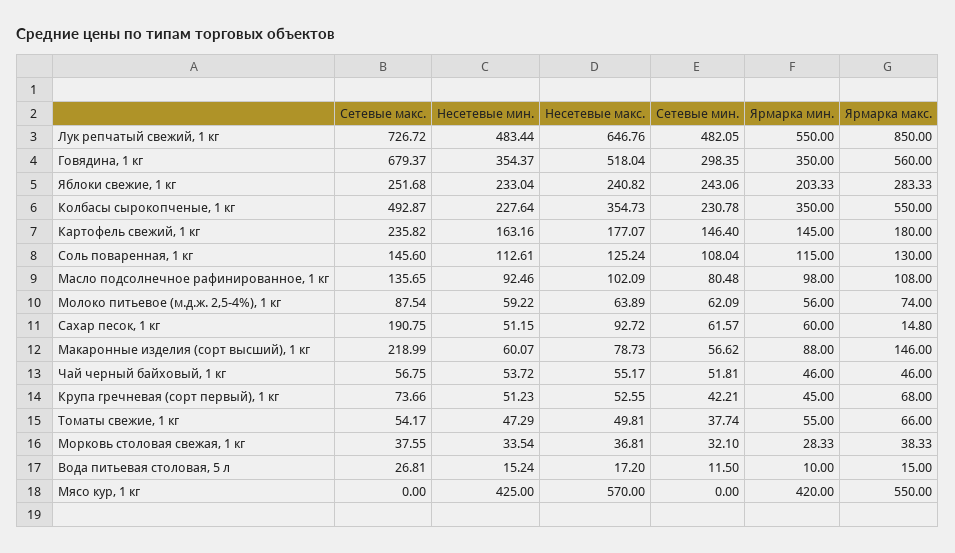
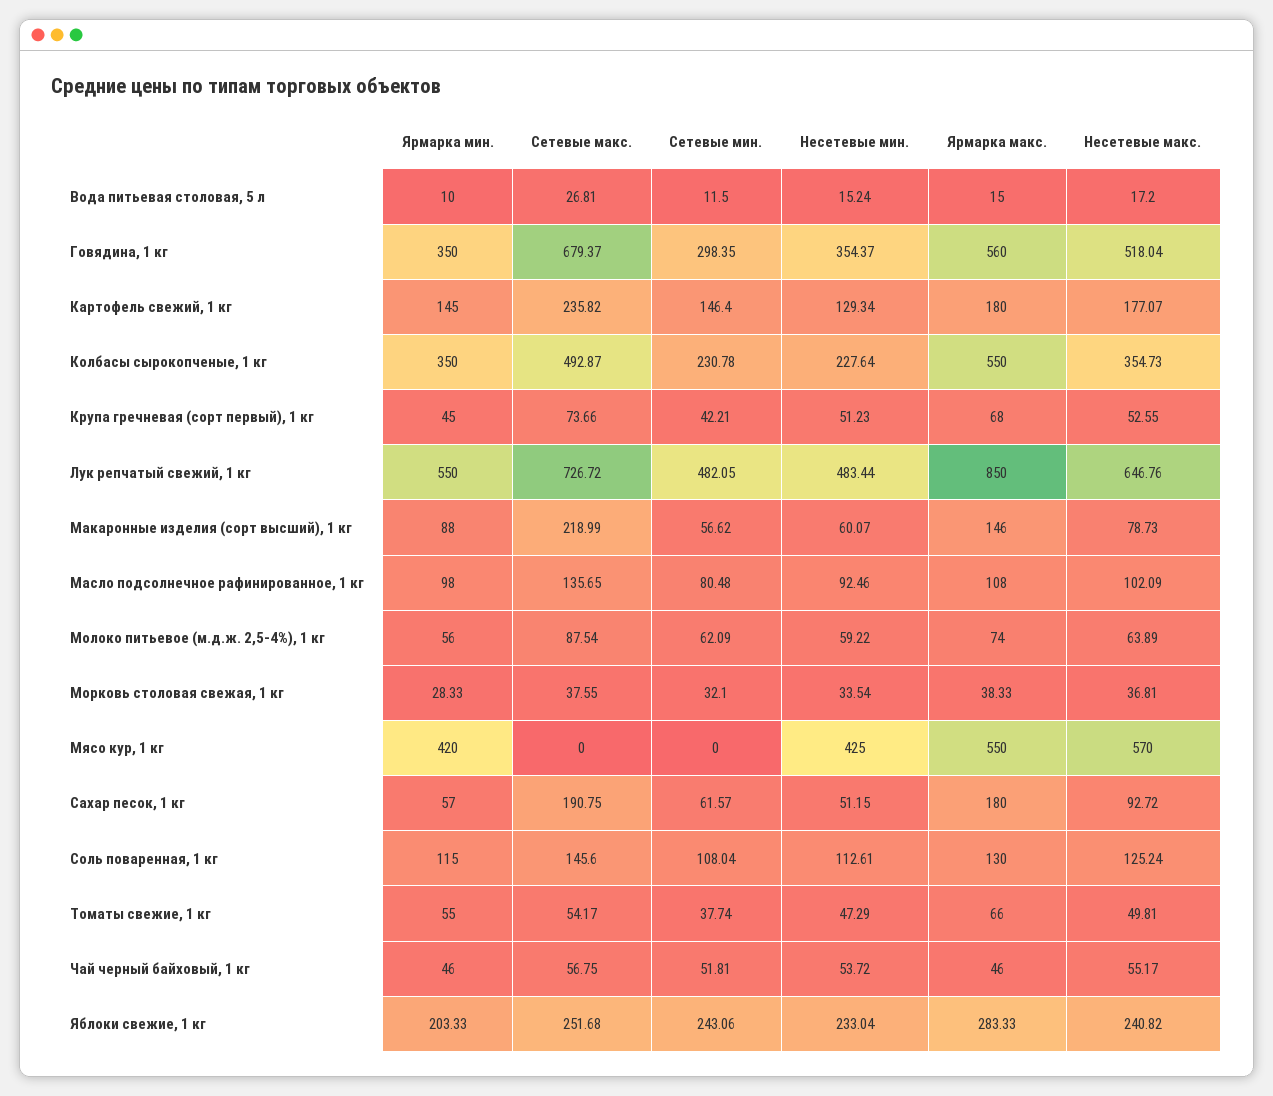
Несетевые мин., Картофель свежий, 1 кг: 163.16 -> 129.34
Ярмарка мин., Сахар песок, 1 кг: 60 -> 57
Ярмарка макс., Сахар песок, 1 кг: 14.8 -> 180

